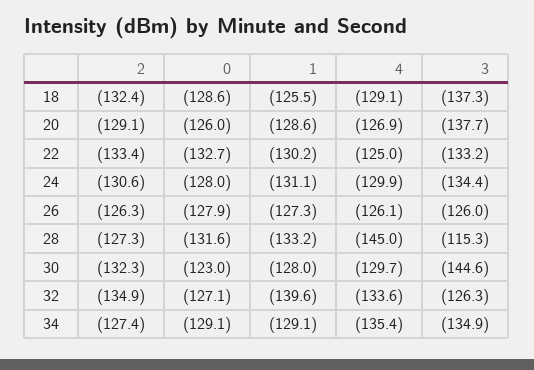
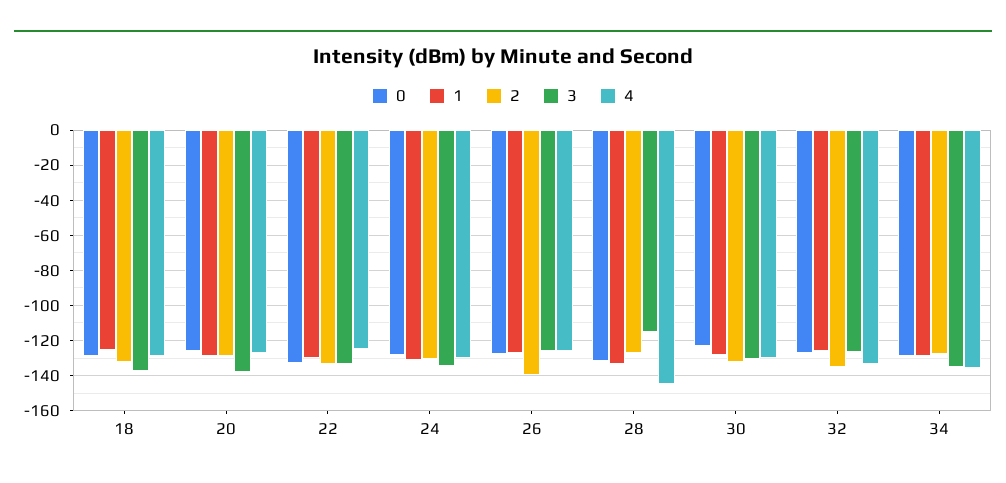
2, 26: -126.3 -> -140
3, 30: -144.6 -> -130
1, 32: -139.6 -> -125

